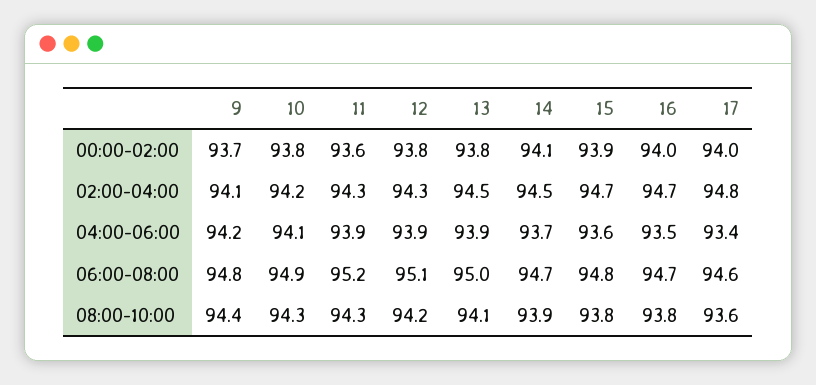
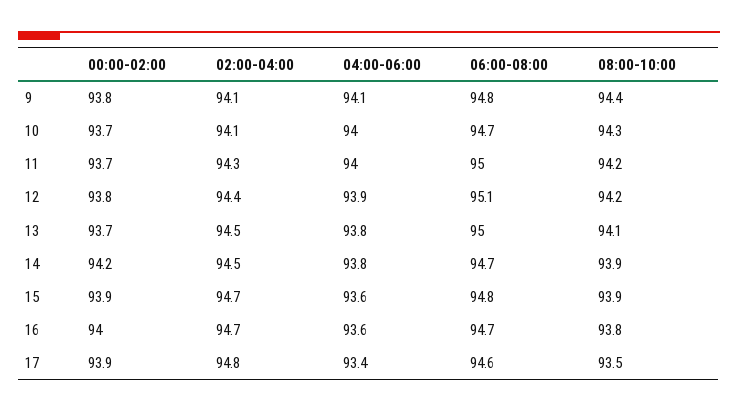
9, 00:00-02:00: 93.7 -> 93.8
10, 00:00-02:00: 93.8 -> 93.7
11, 00:00-02:00: 93.6 -> 93.7
13, 00:00-02:00: 93.8 -> 93.7
14, 00:00-02:00: 94.1 -> 94.2
17, 00:00-02:00: 94 -> 93.9
10, 02:00-04:00: 94.2 -> 94.1
12, 02:00-04:00: 94.3 -> 94.4
9, 04:00-06:00: 94.2 -> 94.1
10, 04:00-06:00: 94.1 -> 94
11, 04:00-06:00: 93.9 -> 94
13, 04:00-06:00: 93.9 -> 93.8
14, 04:00-06:00: 93.7 -> 93.8
16, 04:00-06:00: 93.5 -> 93.6
10, 06:00-08:00: 94.9 -> 94.7
11, 06:00-08:00: 95.2 -> 95
11, 08:00-10:00: 94.3 -> 94.2
15, 08:00-10:00: 93.8 -> 93.9
17, 08:00-10:00: 93.6 -> 93.5

